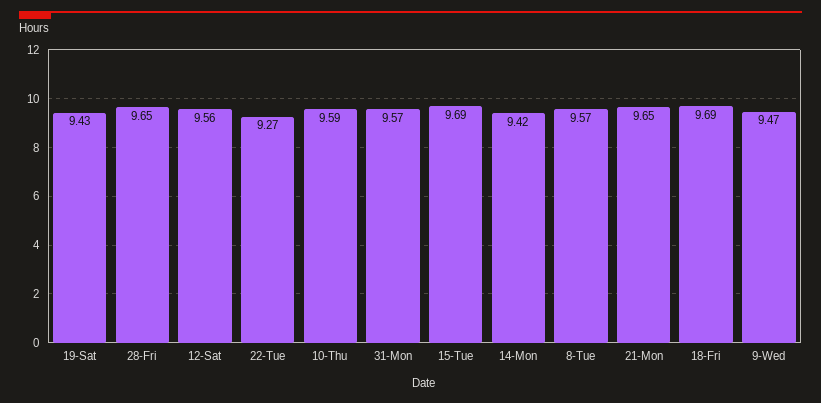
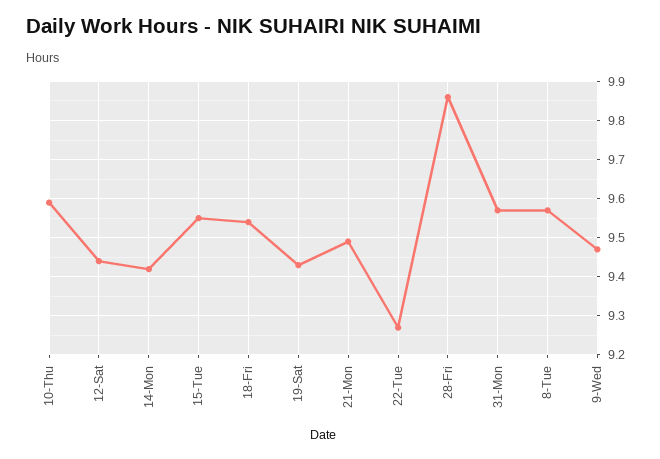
28-Fri: 9.65 -> 9.85
12-Sat: 9.56 -> 9.45
15-Tue: 9.69 -> 9.55
21-Mon: 9.65 -> 9.5
18-Fri: 9.69 -> 9.55

